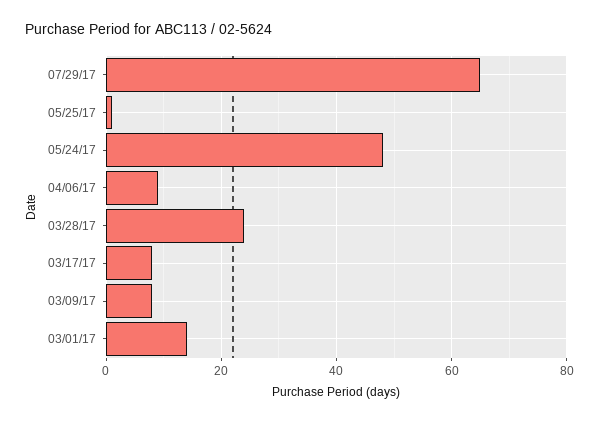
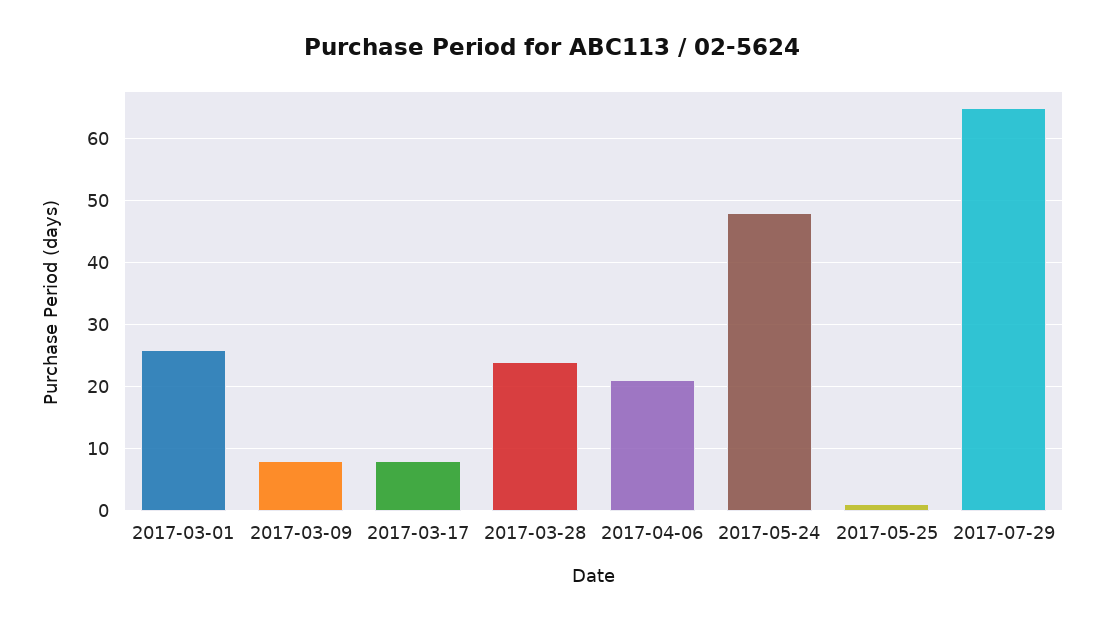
04/06/17: 10 -> 21
03/01/17: 15 -> 26

